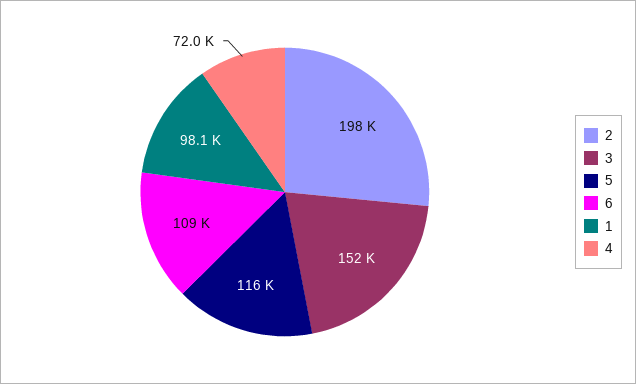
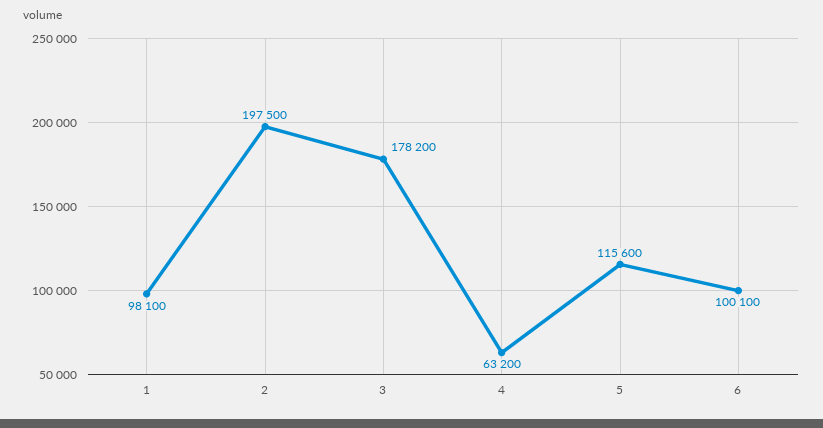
3: 152000 -> 178200
6: 109000 -> 100100
4: 72000 -> 63200

